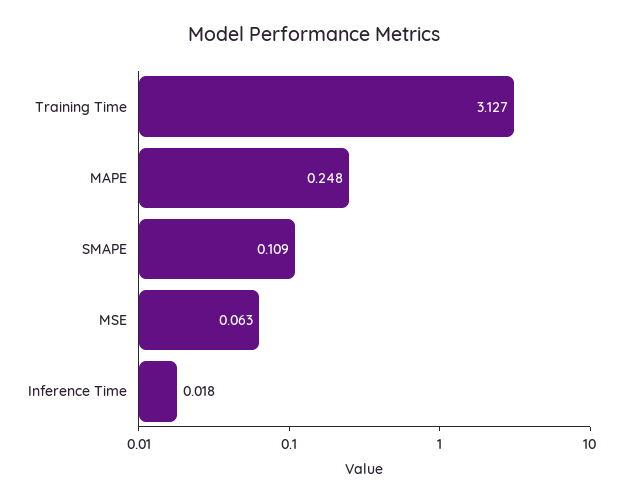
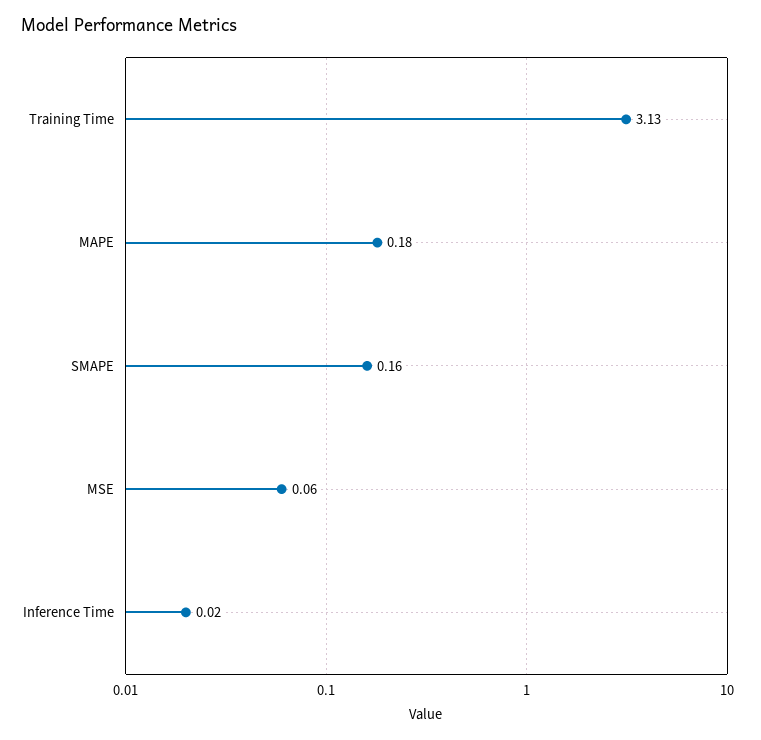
MAPE: 0.248 -> 0.18
SMAPE: 0.109 -> 0.16

